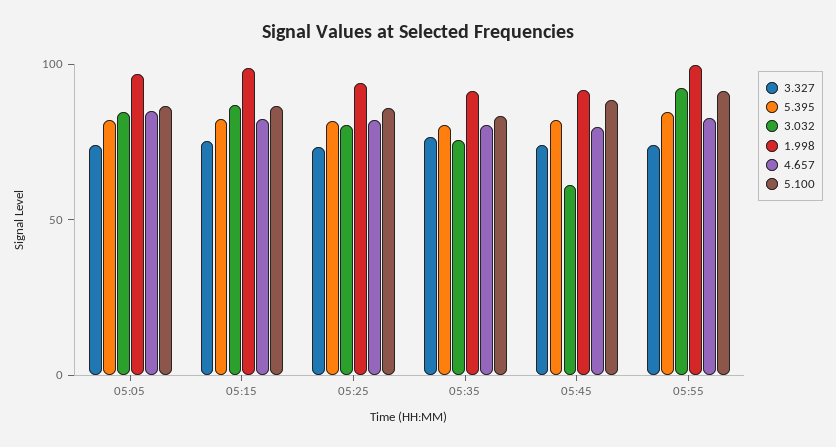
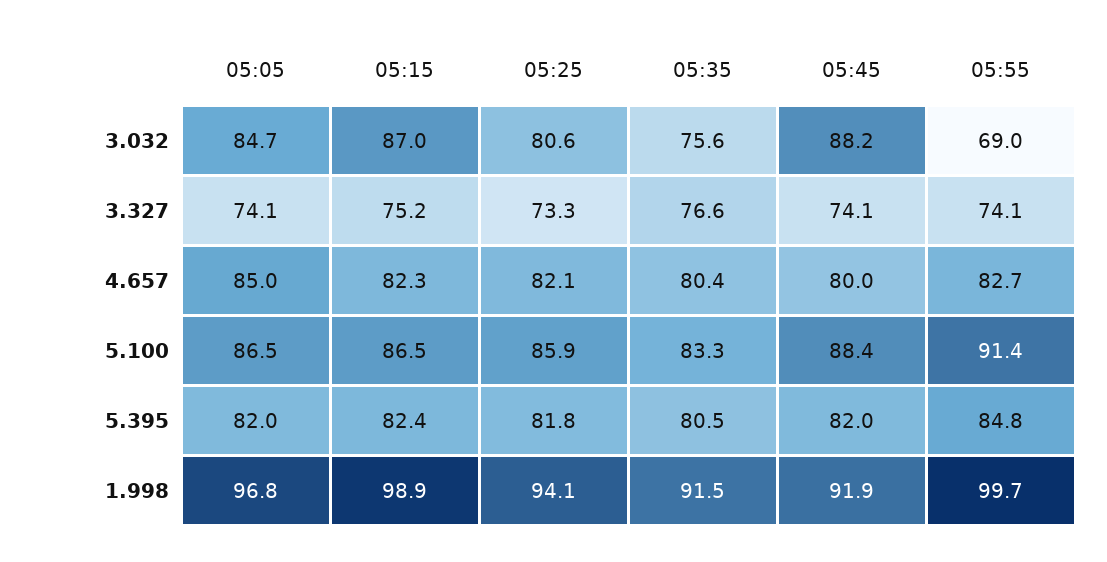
3.032, 05:45: 60 -> 88.2
3.032, 05:55: 90 -> 69

